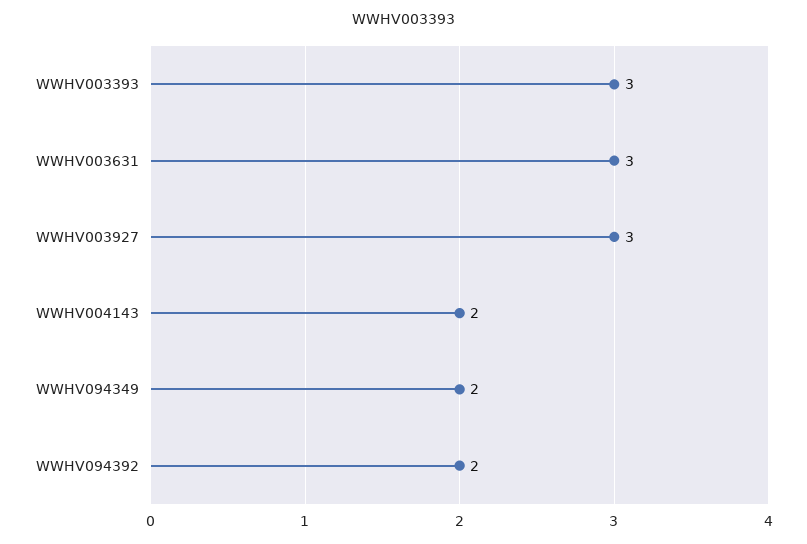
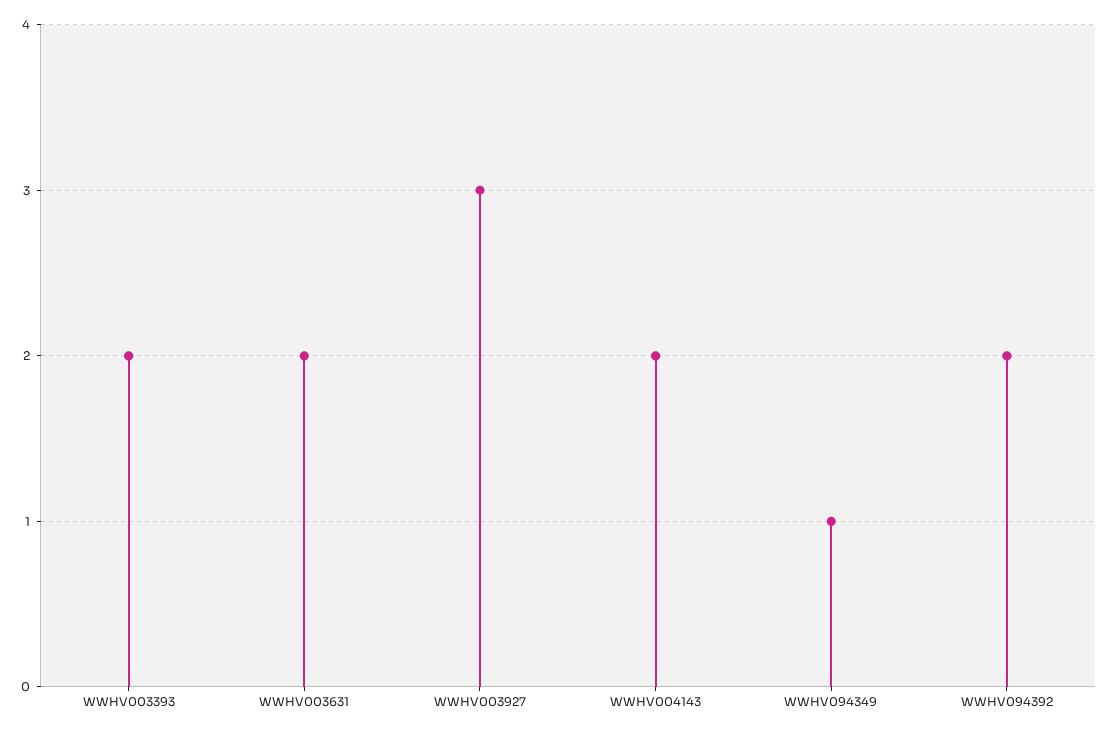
WWHV003393: 3 -> 2
WWHV003631: 3 -> 2
WWHV094349: 2 -> 1

